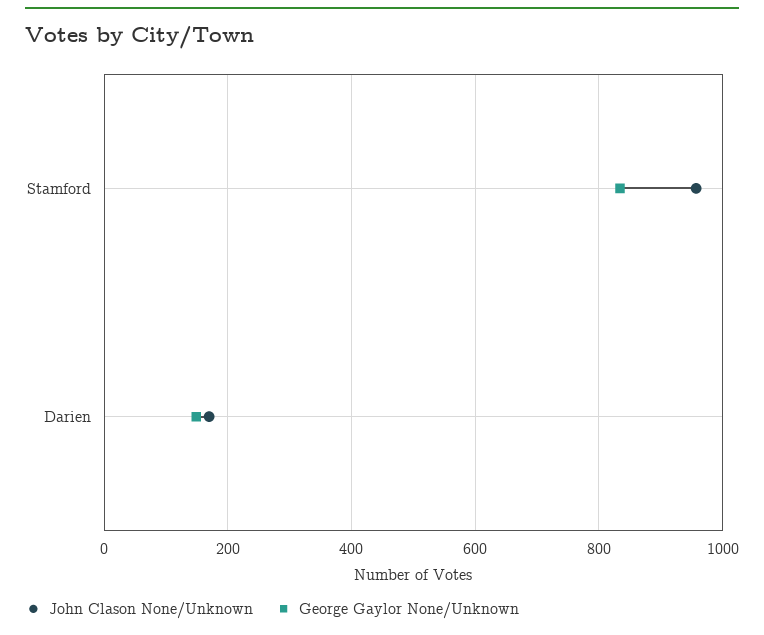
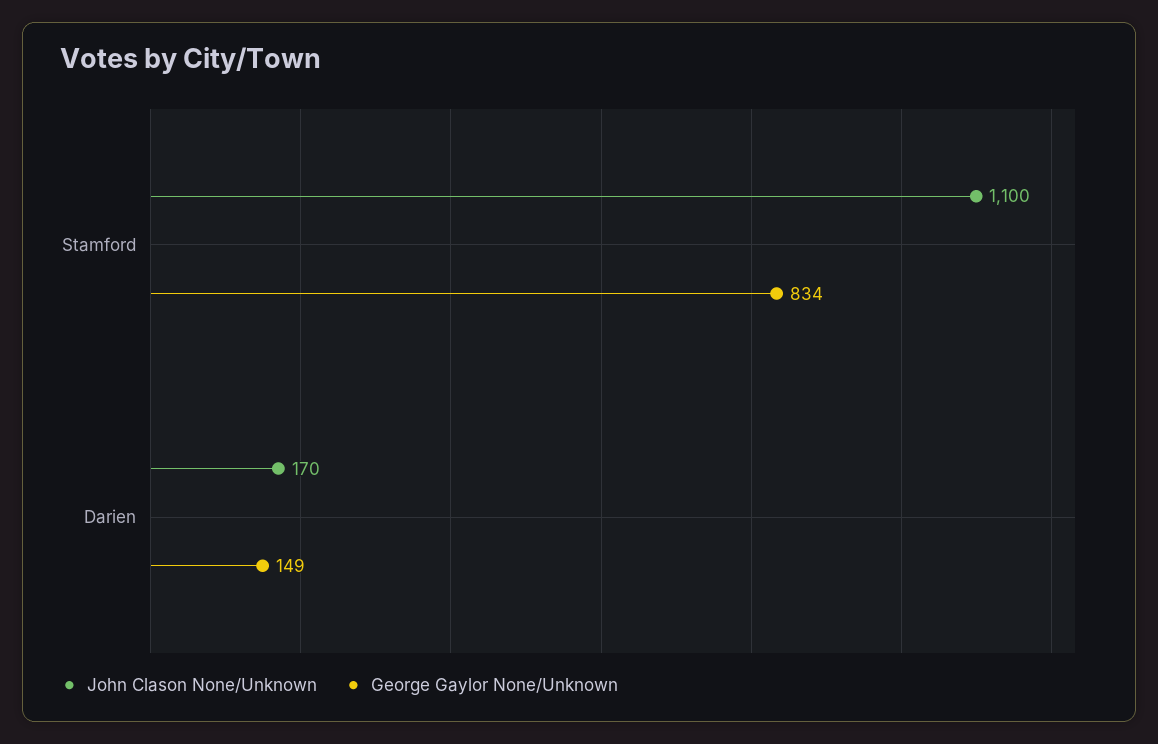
John Clason None/Unknown, Stamford: 960 -> 1100

